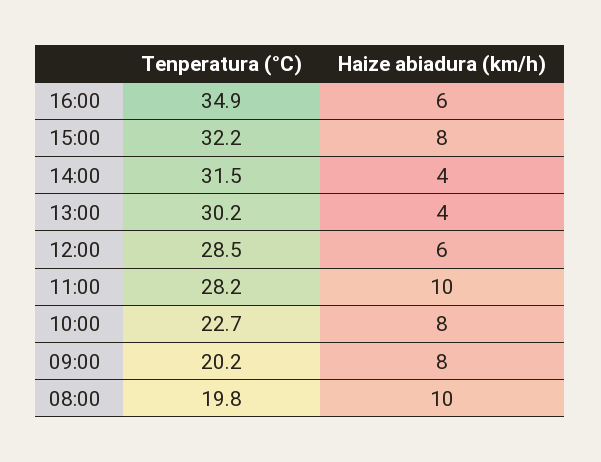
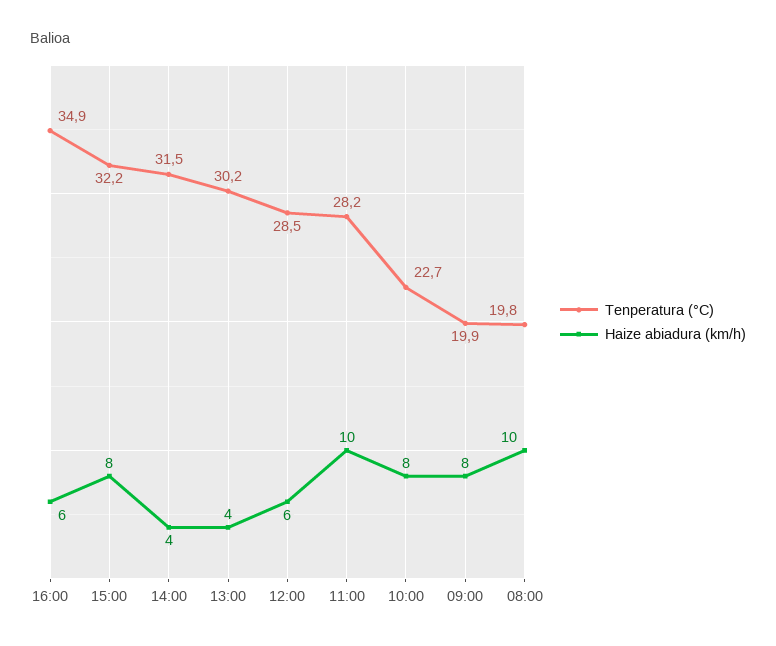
Tenperatura (°C), 09:00: 20.2 -> 19.9

